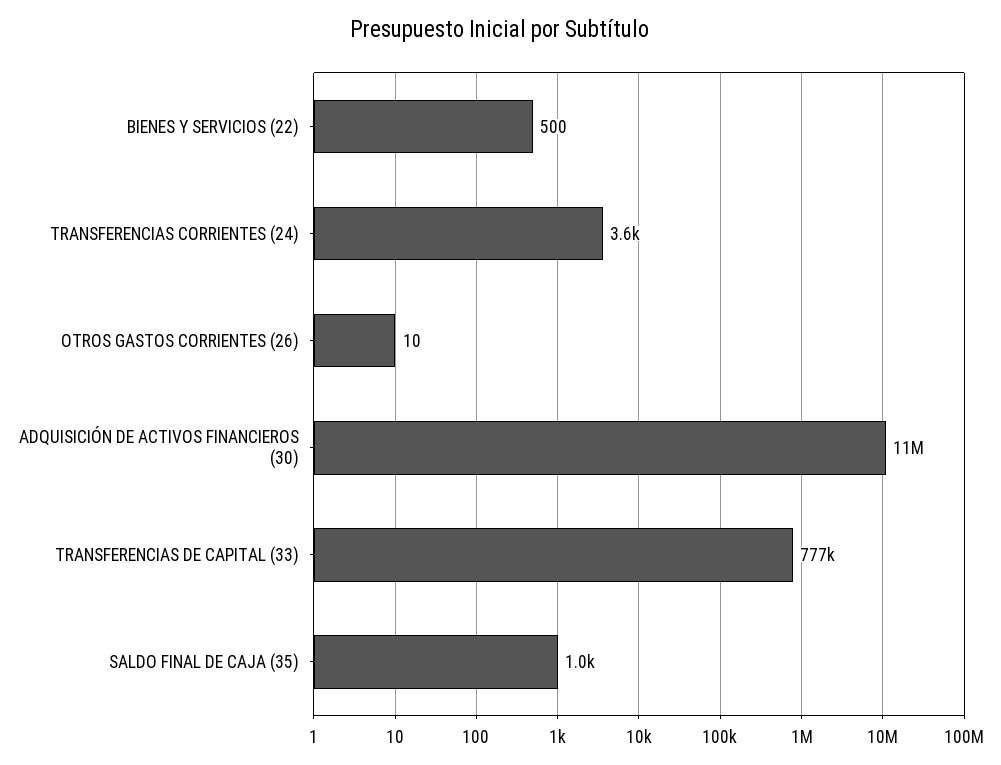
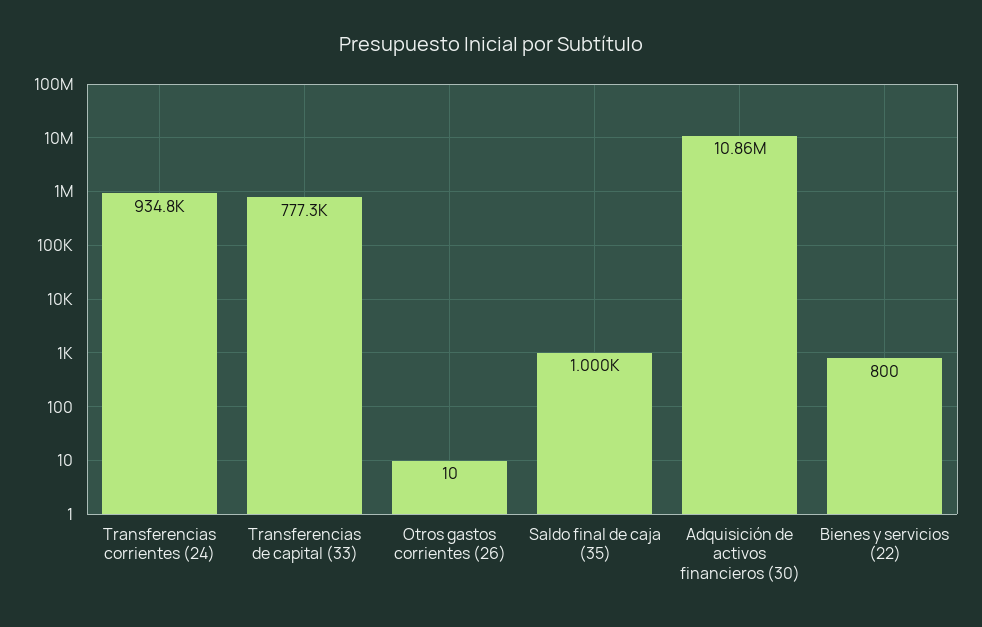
BIENES Y SERVICIOS (22): 500 -> 800
TRANSFERENCIAS CORRIENTES (24): 3600 -> 934800

